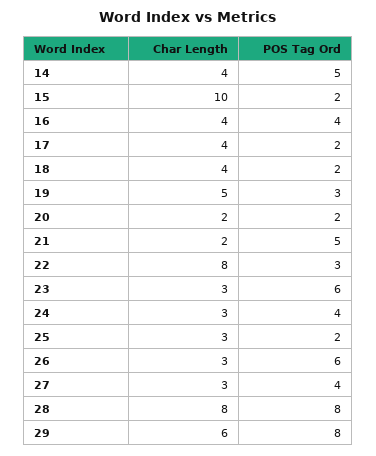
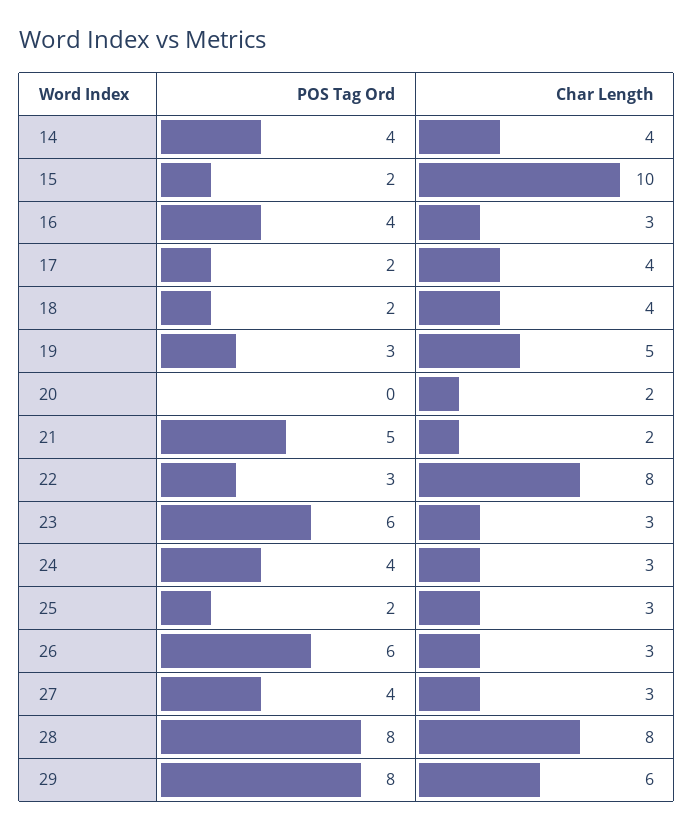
POS Tag Ord, 14: 5 -> 4
Char Length, 16: 4 -> 3
POS Tag Ord, 20: 2 -> 0

